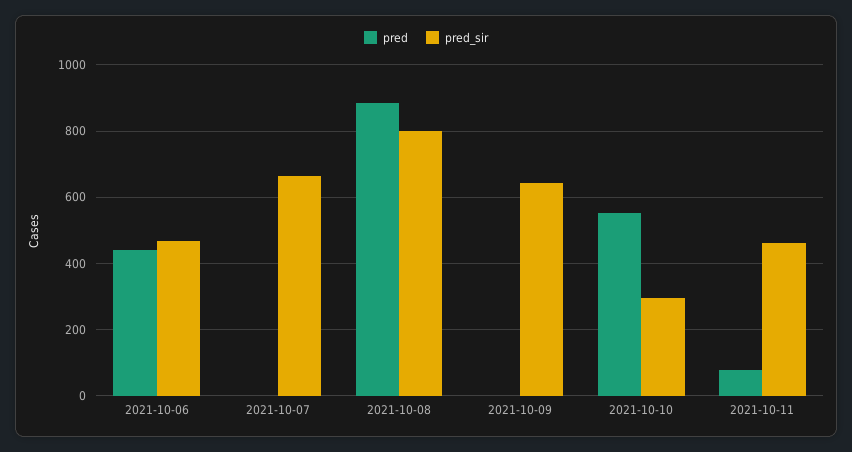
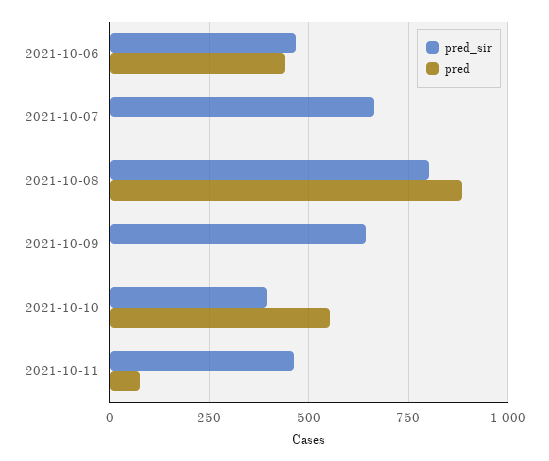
pred_sir, 2021-10-10: 300 -> 400

